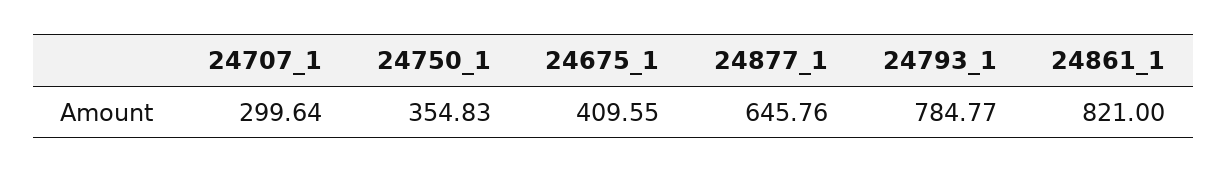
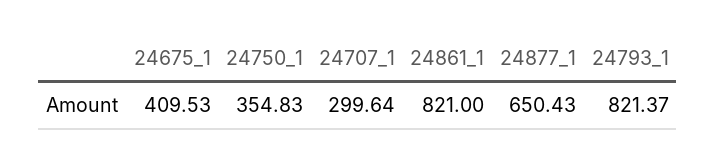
24675_1: 409.55 -> 409.53
24877_1: 645.76 -> 650.43
24793_1: 784.77 -> 821.37

